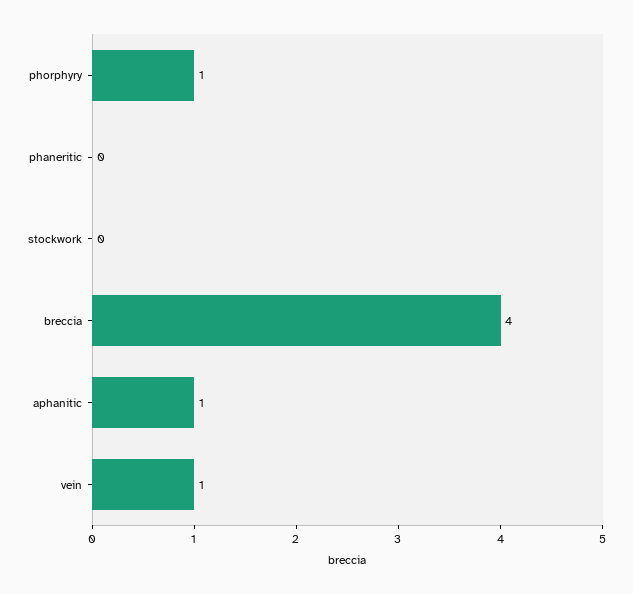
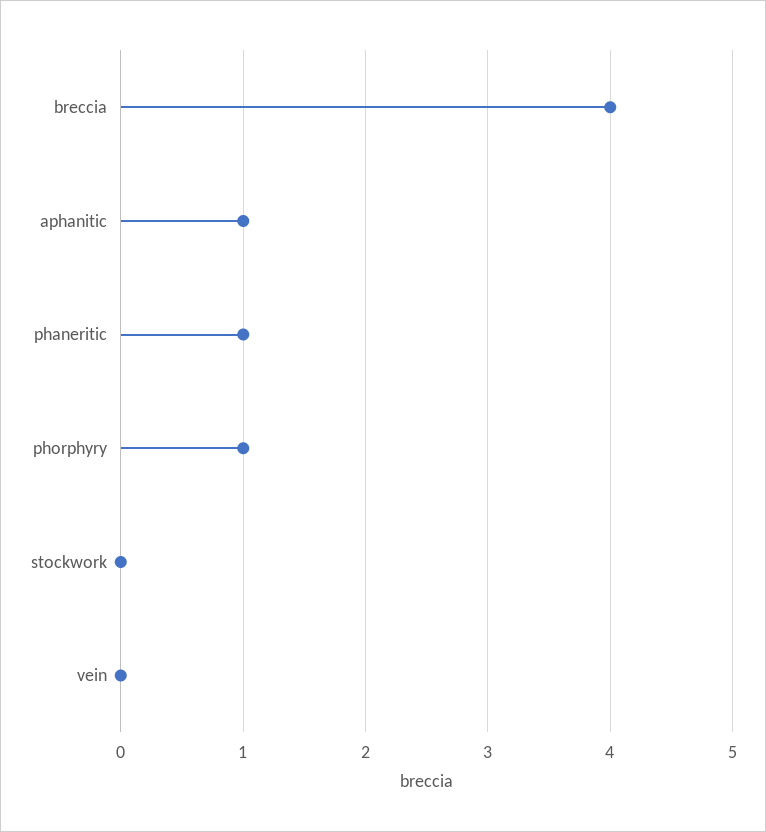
phaneritic: 0 -> 1
vein: 1 -> 0

